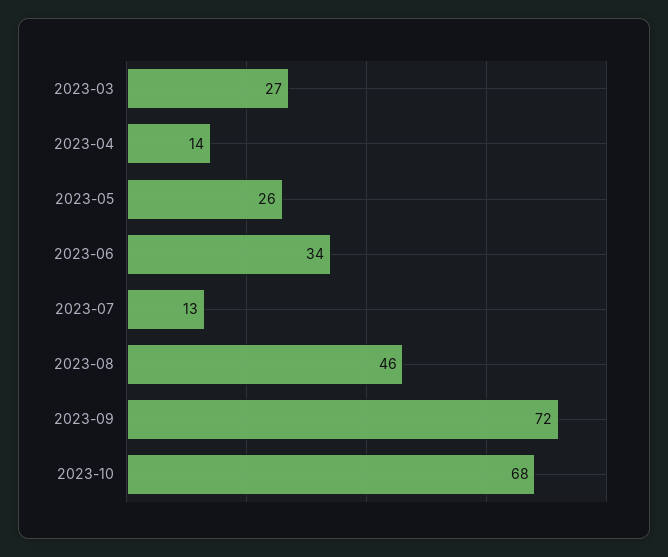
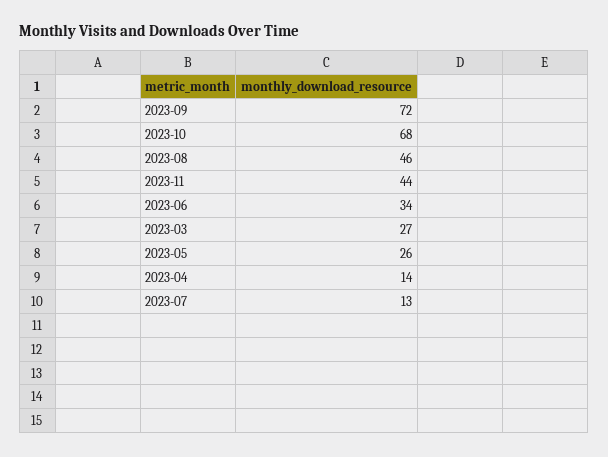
2023-11: none -> 44

